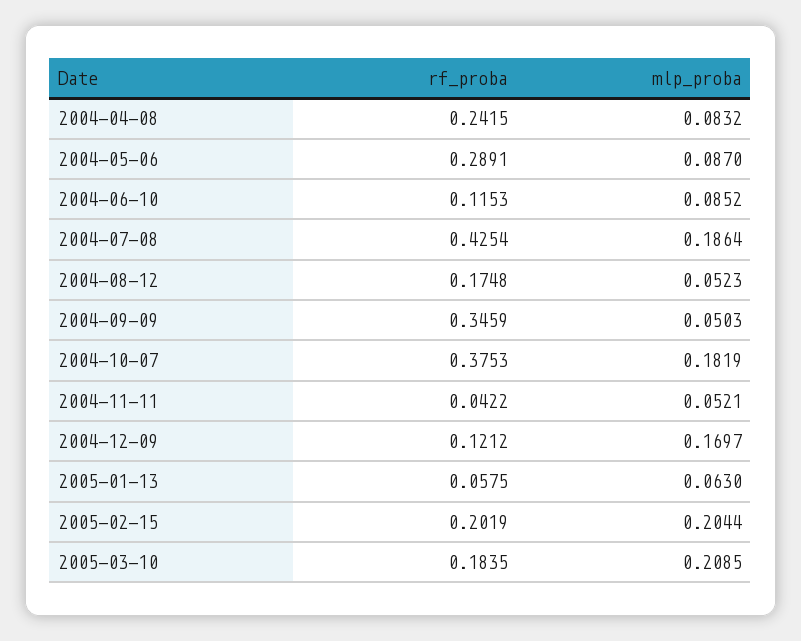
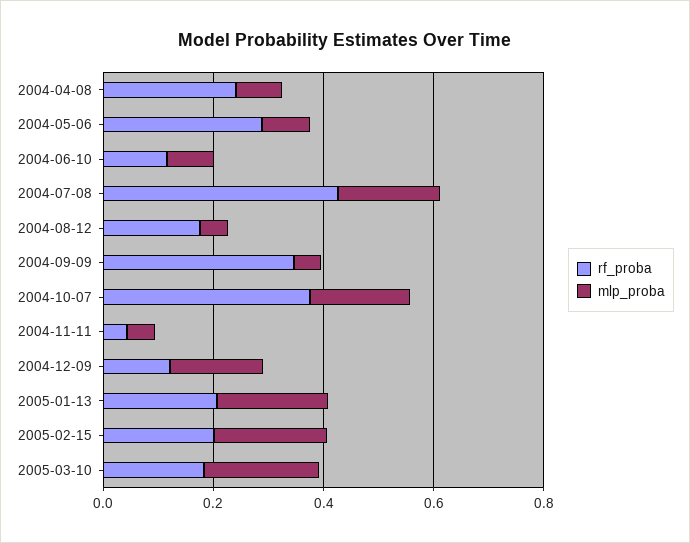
rf_proba, 2005-01-13: 0.0575 -> 0.2
mlp_proba, 2005-01-13: 0.063 -> 0.2

